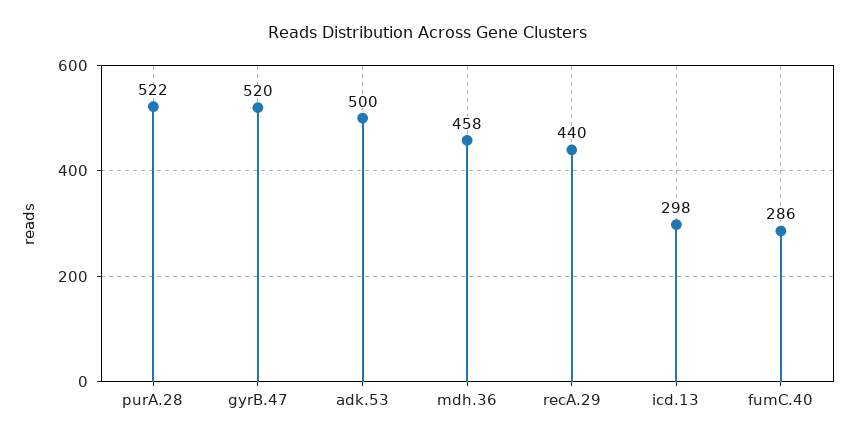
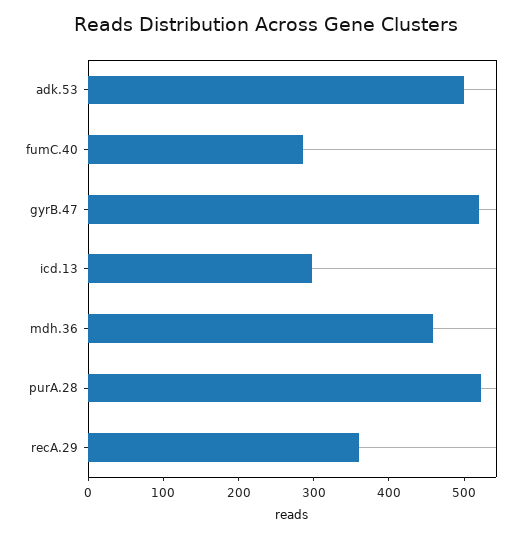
recA.29: 440 -> 360

